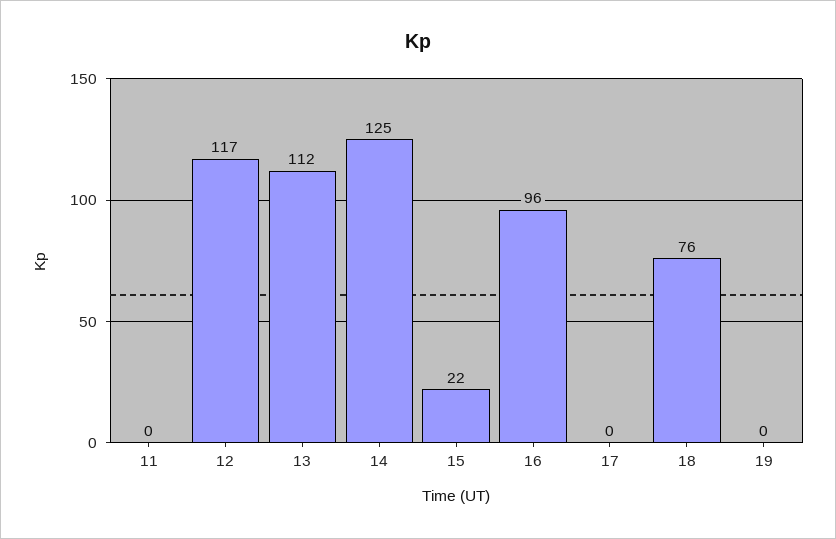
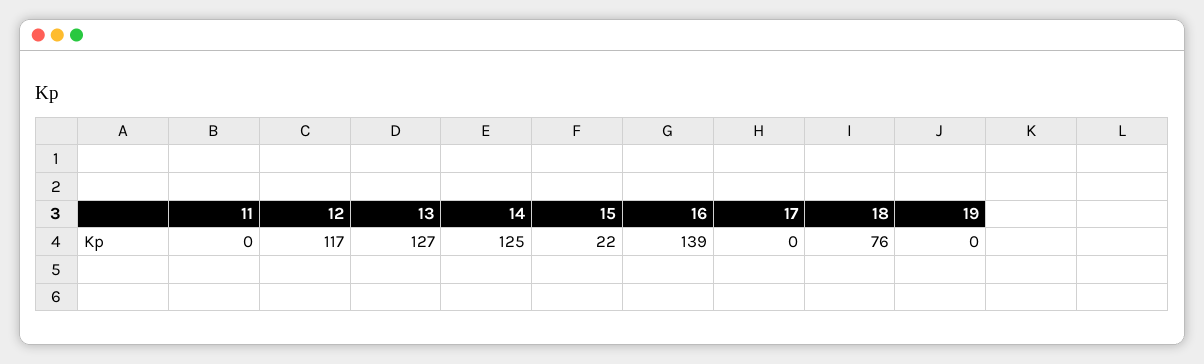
13: 112 -> 127
16: 96 -> 139

